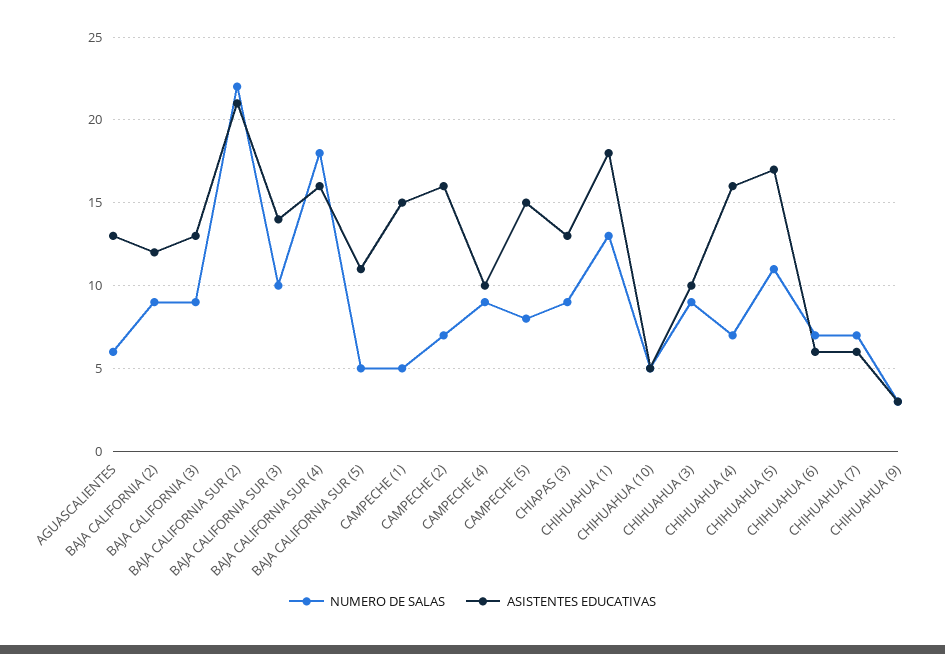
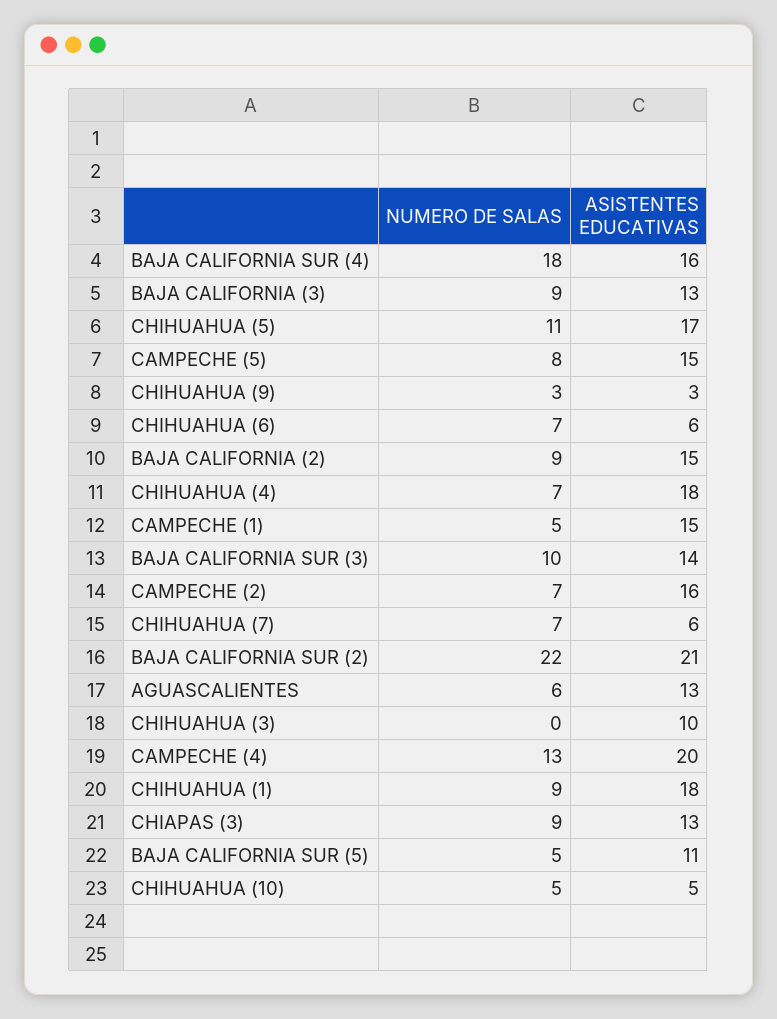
ASISTENTES EDUCATIVAS, BAJA CALIFORNIA (2): 12 -> 15
NUMERO DE SALAS, CAMPECHE (4): 9 -> 13
ASISTENTES EDUCATIVAS, CAMPECHE (4): 10 -> 20
NUMERO DE SALAS, CHIHUAHUA (1): 13 -> 9
NUMERO DE SALAS, CHIHUAHUA (3): 9 -> 0
ASISTENTES EDUCATIVAS, CHIHUAHUA (4): 16 -> 18

